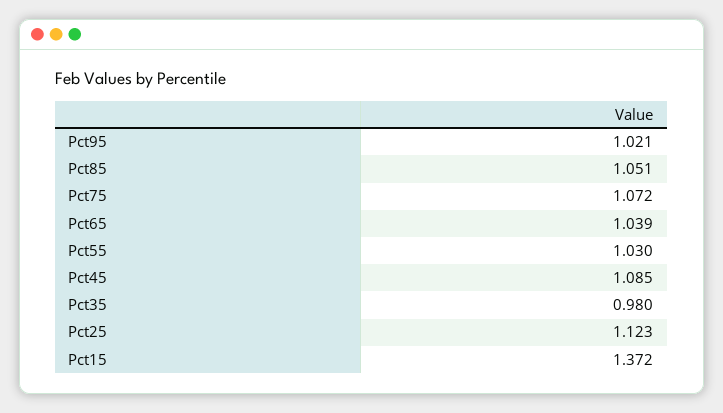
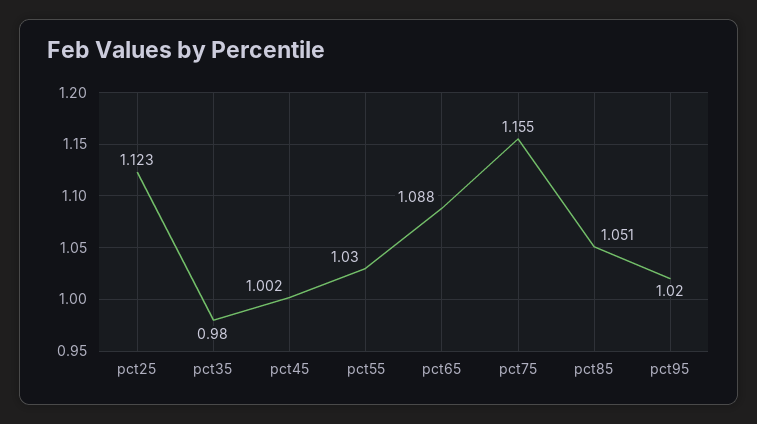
Pct95: 1.021 -> 1.02
Pct75: 1.072 -> 1.155
Pct65: 1.039 -> 1.088
Pct45: 1.085 -> 1.002
Pct15: 1.372 -> none

